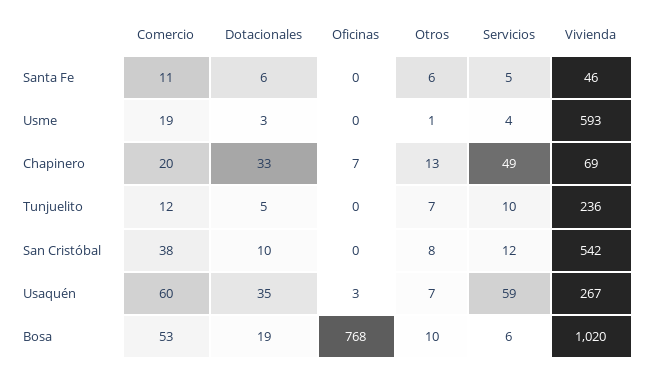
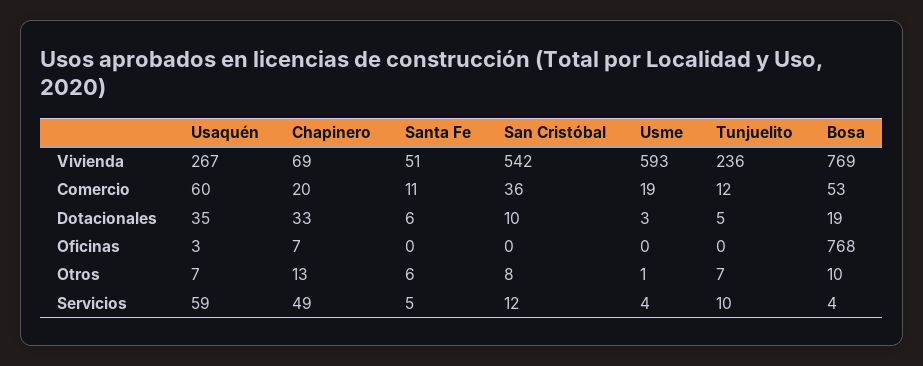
Vivienda, Santa Fe: 46 -> 51
Comercio, San Cristóbal: 38 -> 36
Servicios, Bosa: 6 -> 4
Vivienda, Bosa: 1020 -> 769

